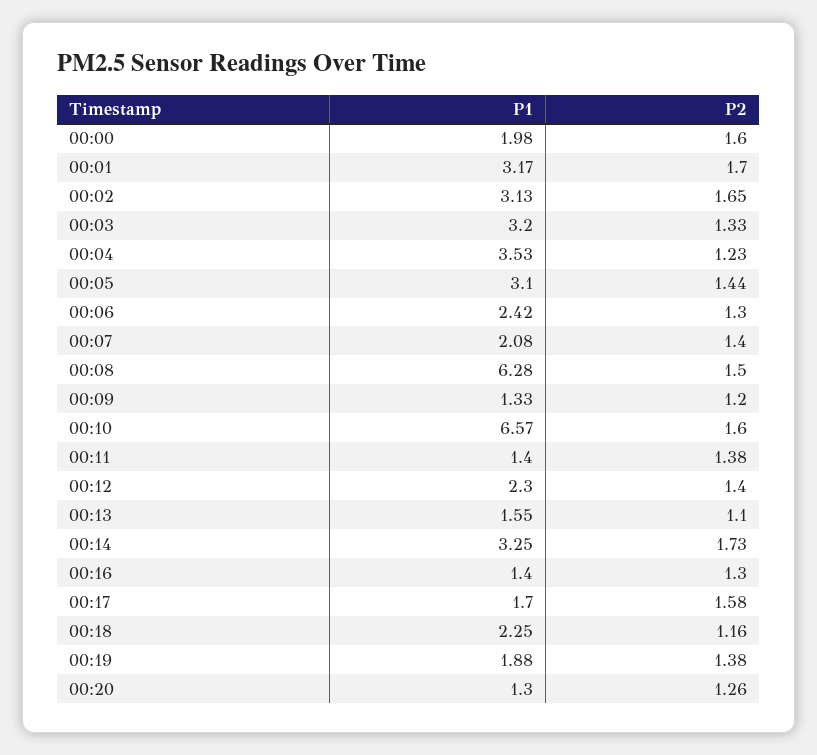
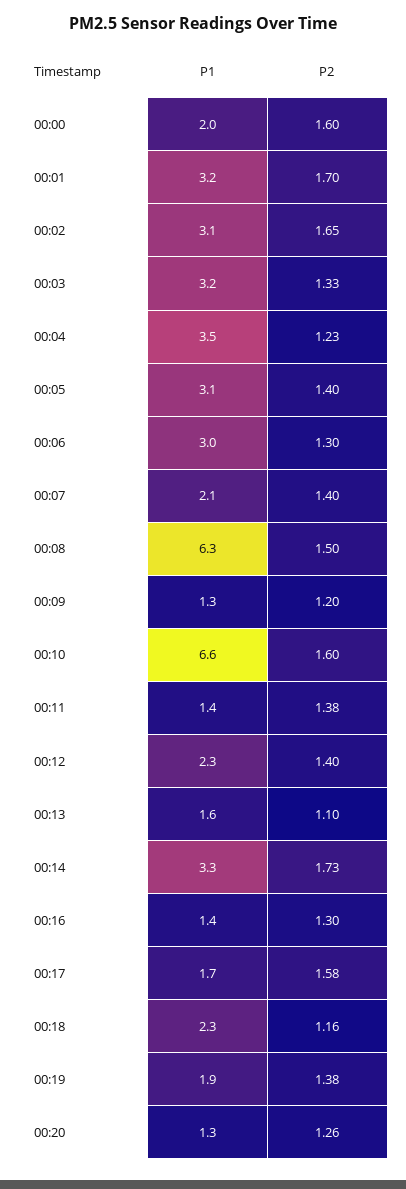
P2, 00:05: 1.44 -> 1.4
P1, 00:06: 2.42 -> 3

